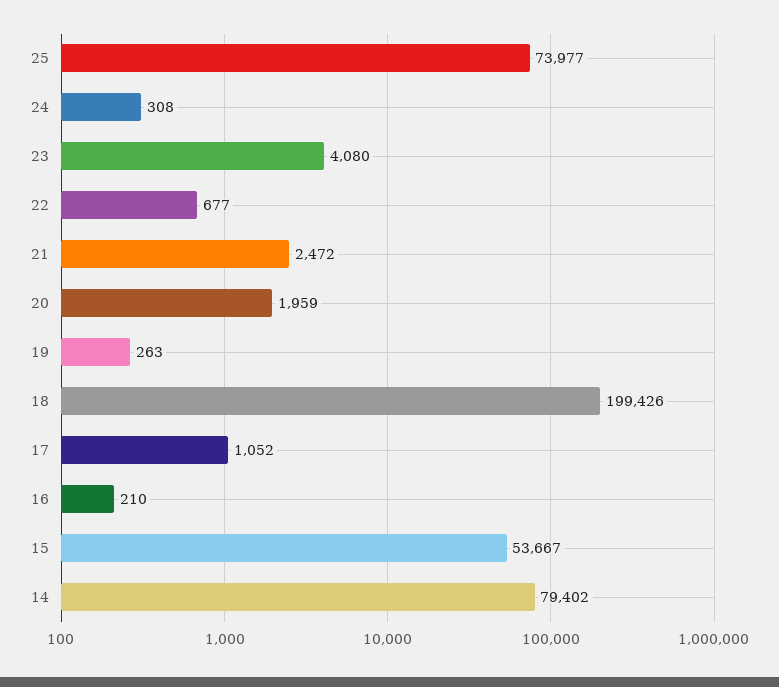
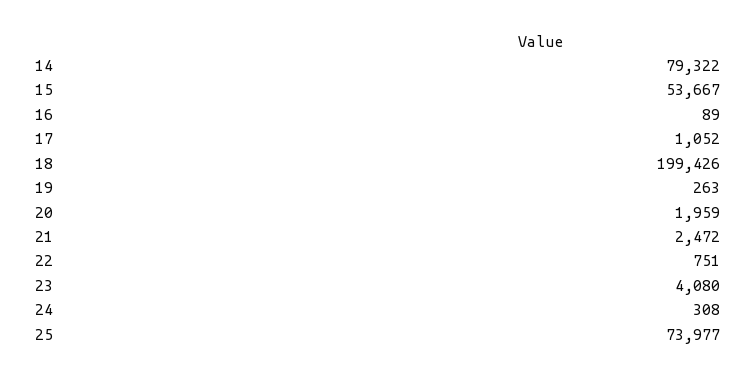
22: 677 -> 751
16: 210 -> 89
14: 79402 -> 79322

